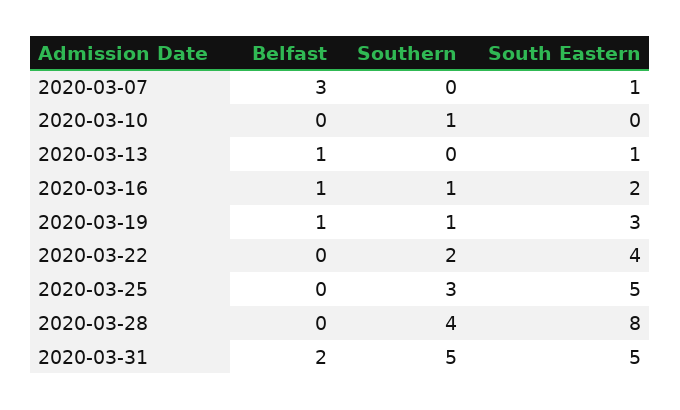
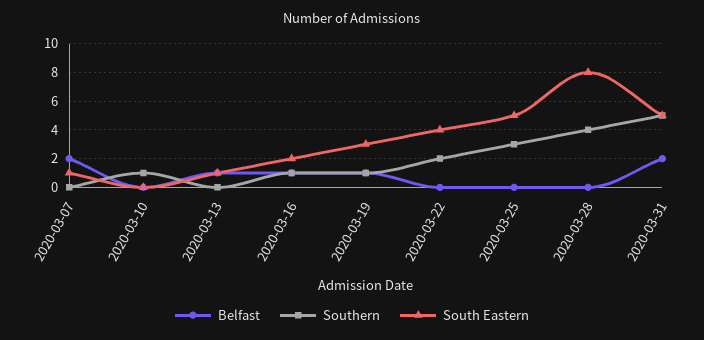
Belfast, 2020-03-07: 3 -> 2

